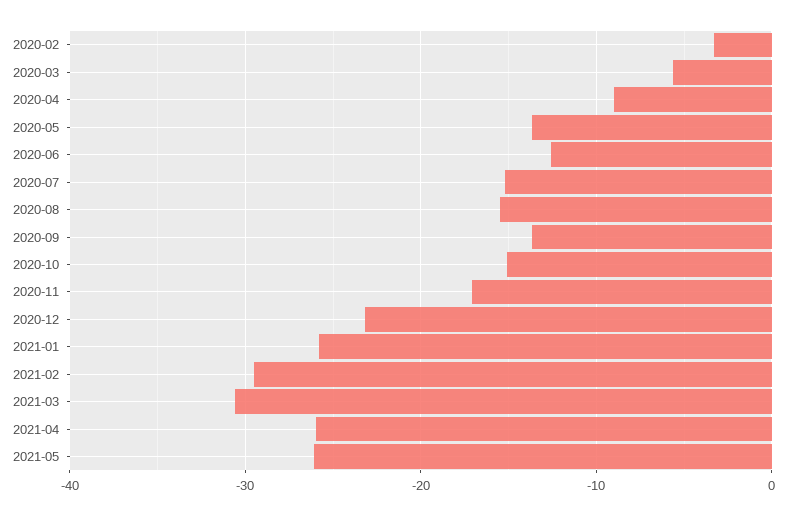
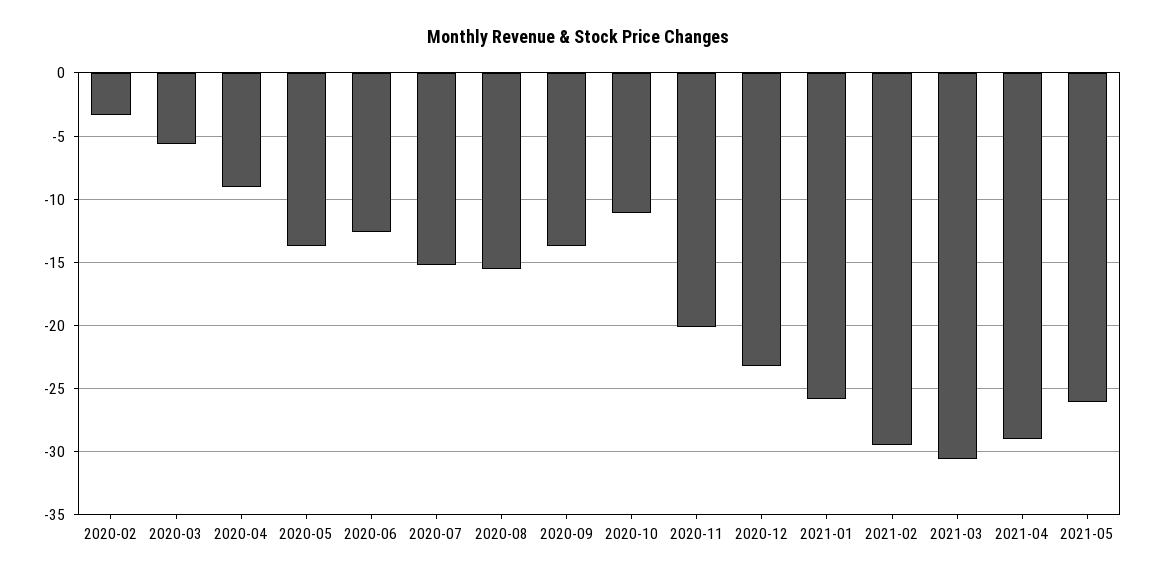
2020-10: -15 -> -11
2020-11: -17 -> -20
2021-04: -26 -> -29

